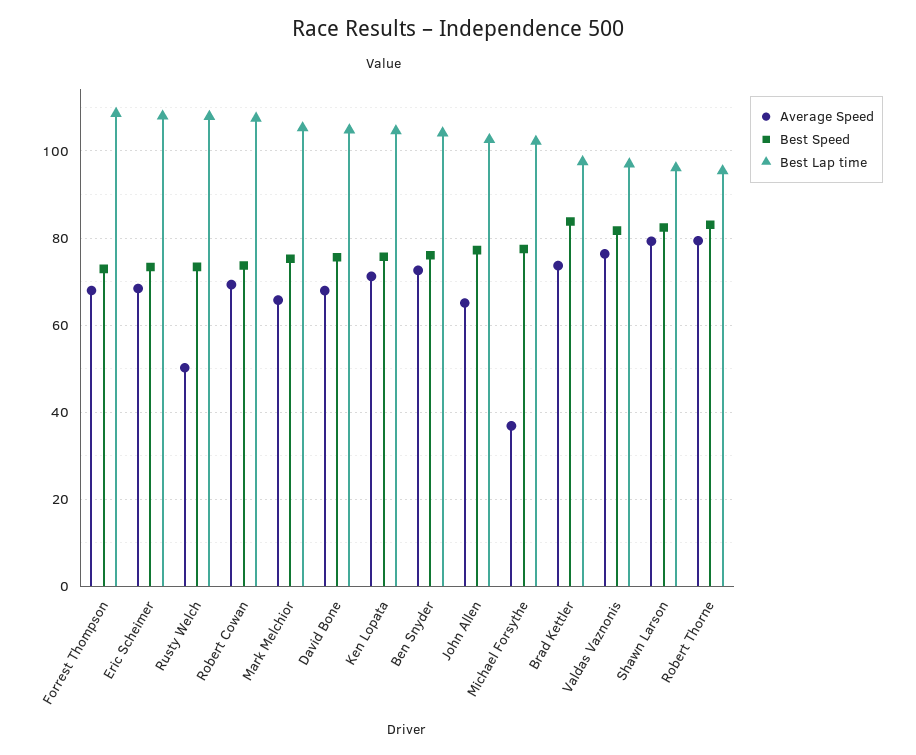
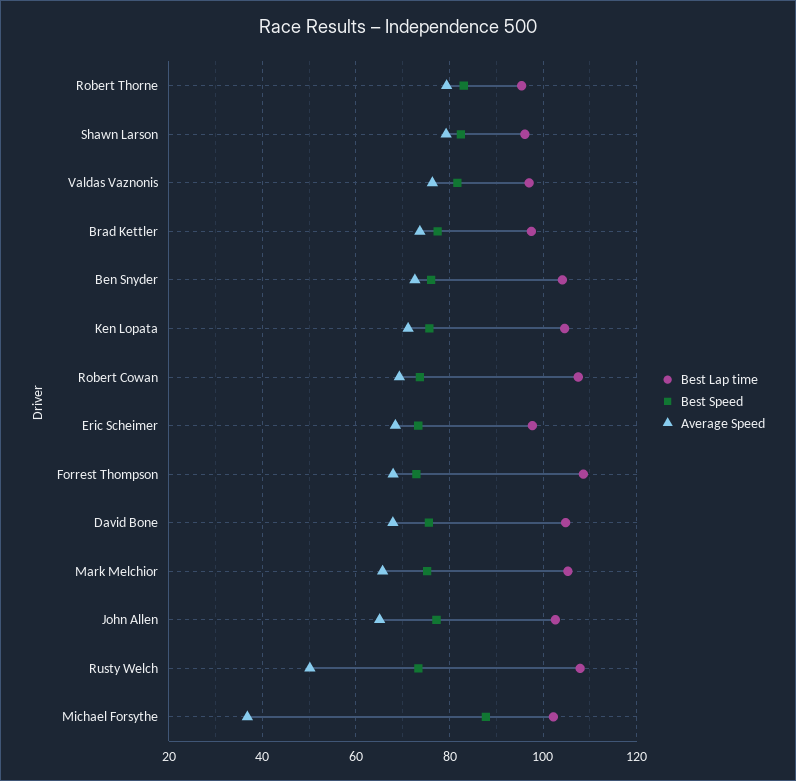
Best Lap time, Eric Scheimer: 108 -> 98
Best Speed, Michael Forsythe: 78 -> 88
Best Speed, Brad Kettler: 84 -> 78

